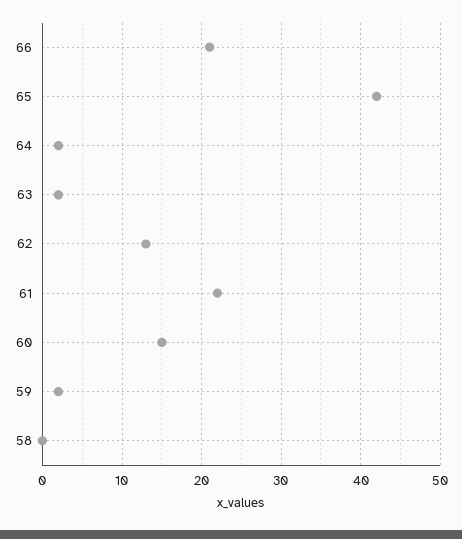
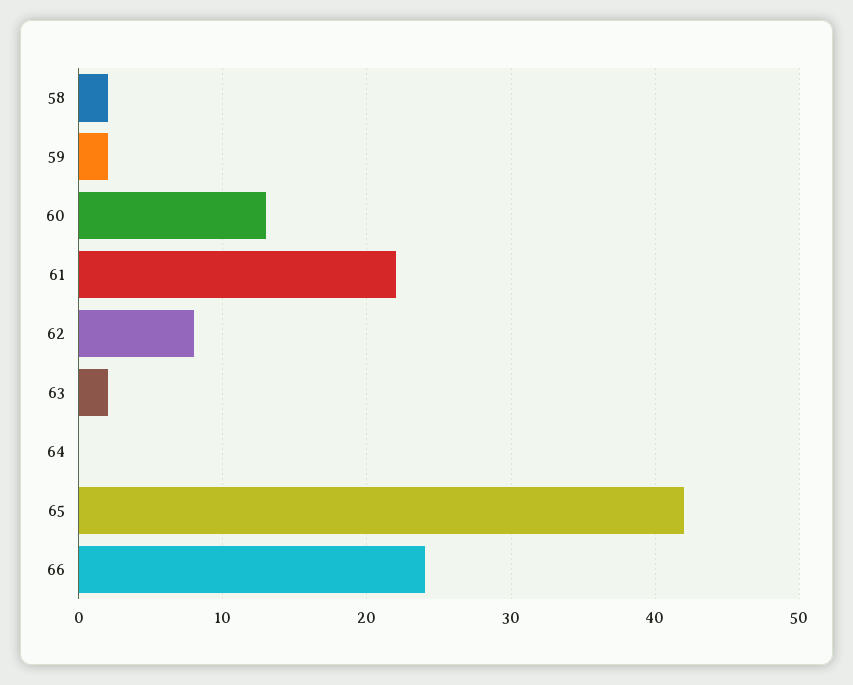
66: 21 -> 24
64: 2 -> 0
62: 13 -> 8
60: 15 -> 13
58: 0 -> 2

